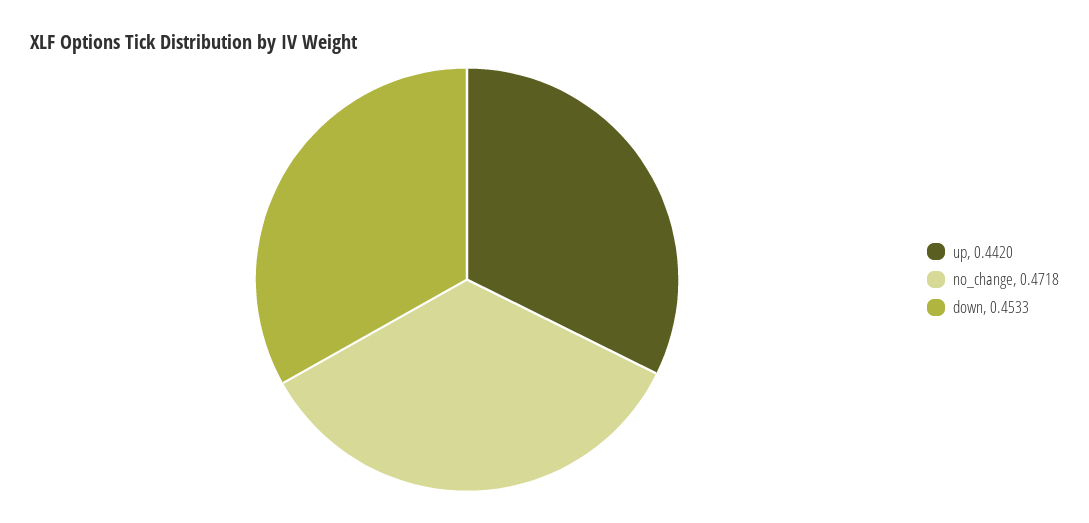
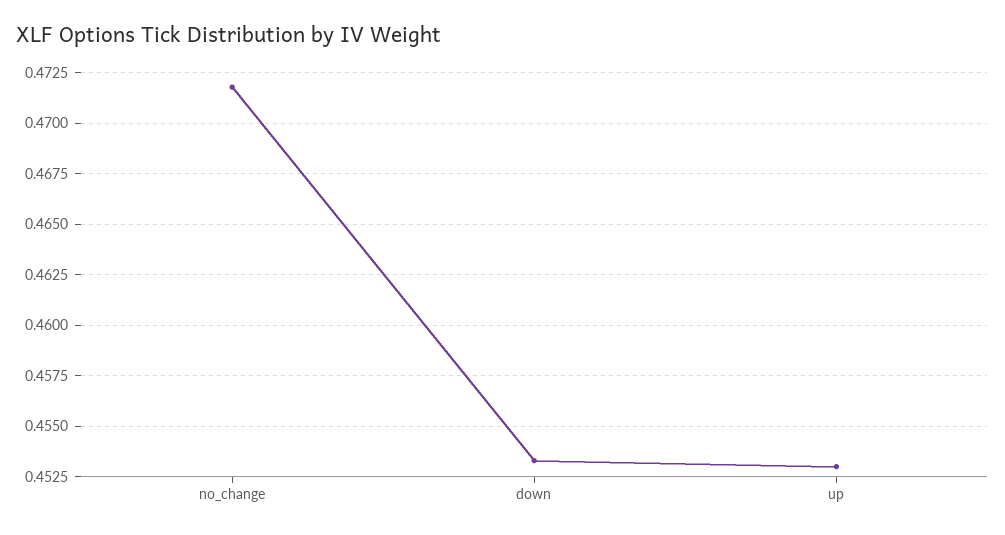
up: 0.442 -> 0.453

